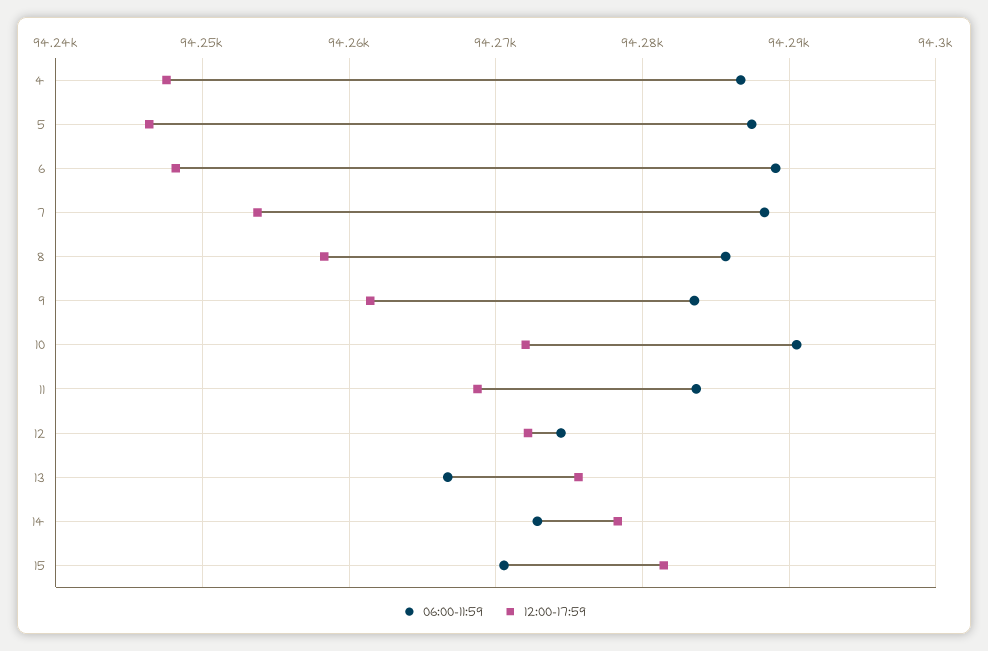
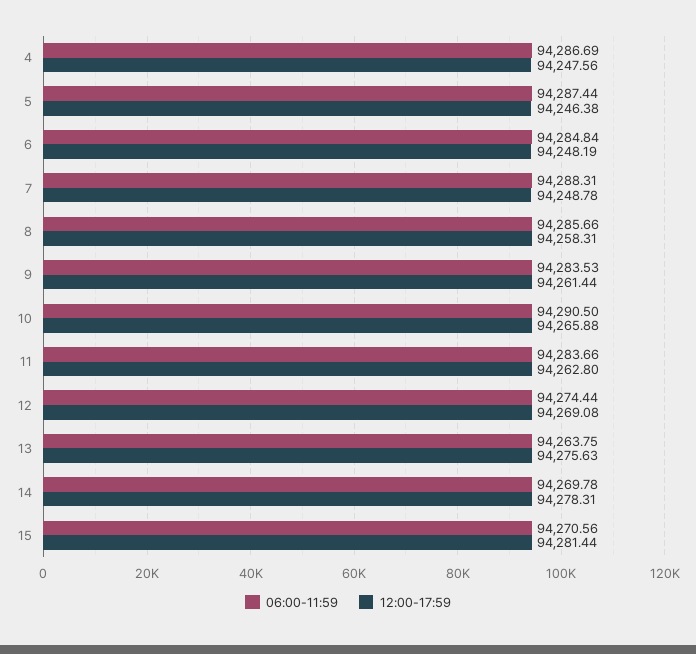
06:00-11:59, 6: 94289 -> 94284.84
12:00-17:59, 7: 94254 -> 94248.78
12:00-17:59, 10: 94272 -> 94265.88
12:00-17:59, 11: 94269 -> 94262.8
12:00-17:59, 12: 94272 -> 94269.08
06:00-11:59, 13: 94267 -> 94263.75
06:00-11:59, 14: 94273 -> 94269.78

